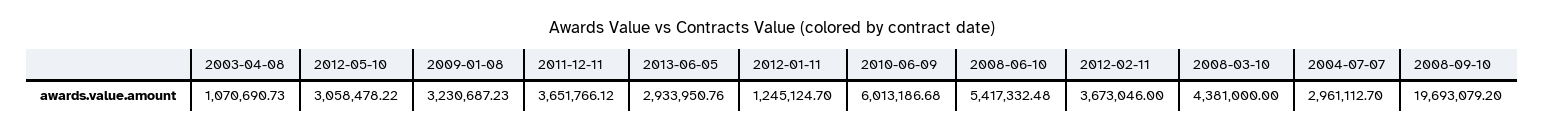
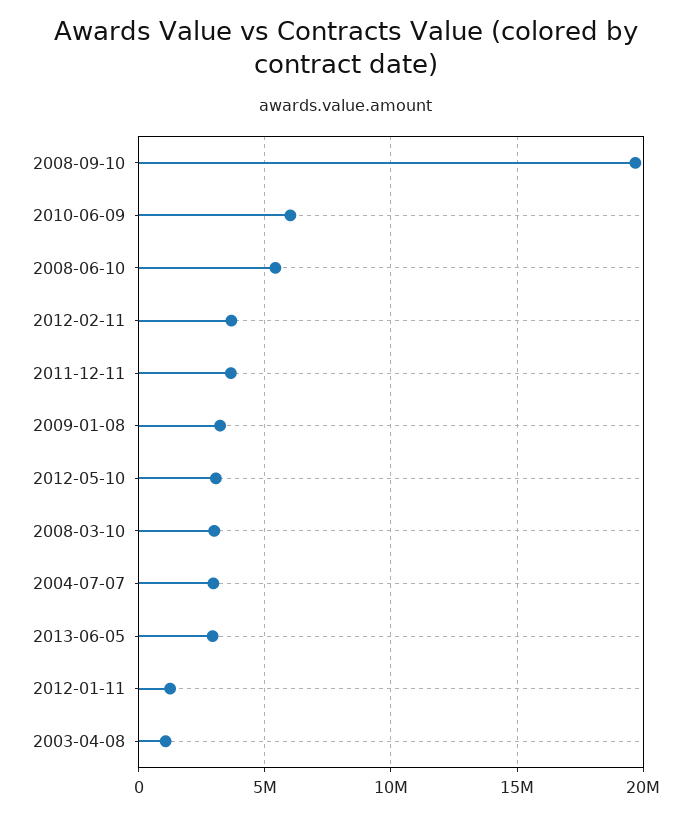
2008-03-10: 4381000 -> 3000000

